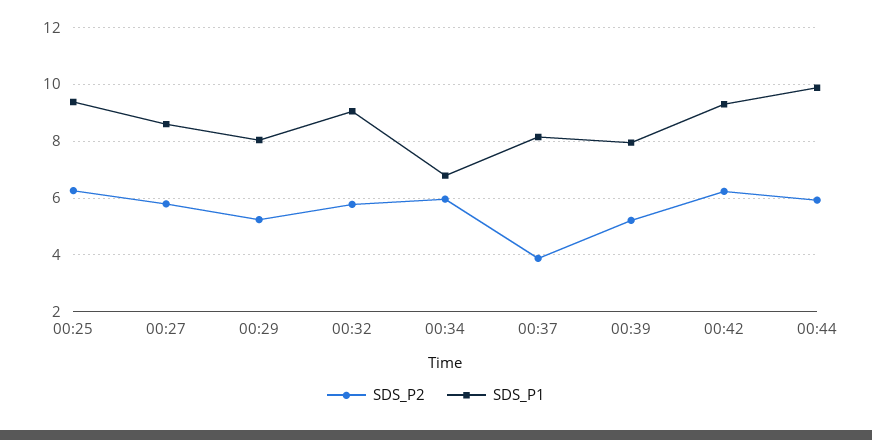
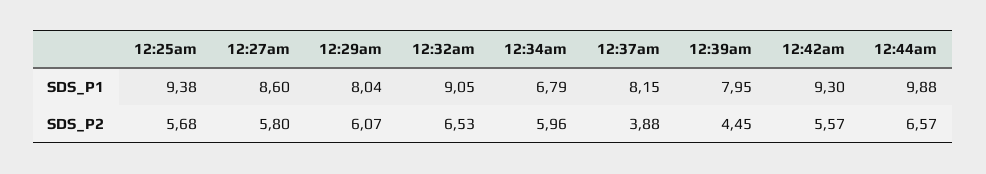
SDS_P2, 00:25: 6.25 -> 5.68
SDS_P2, 00:29: 5.25 -> 6.07
SDS_P2, 00:32: 5.75 -> 6.53
SDS_P2, 00:39: 5.25 -> 4.45
SDS_P2, 00:42: 6.25 -> 5.57
SDS_P2, 00:44: 6 -> 6.57

